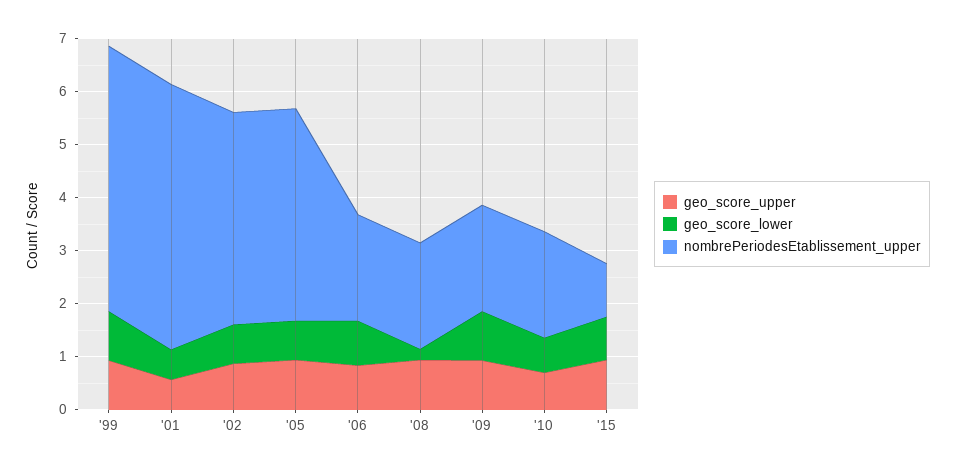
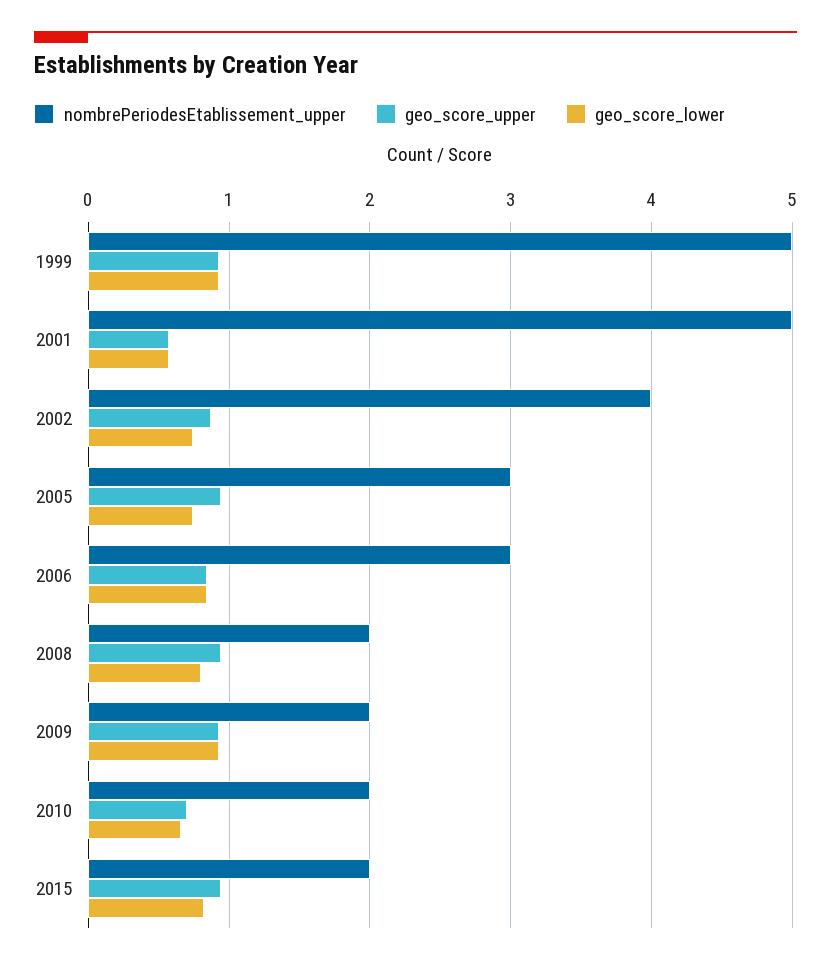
nombrePeriodesEtablissement_upper, '05: 4 -> 3
nombrePeriodesEtablissement_upper, '06: 2 -> 3
geo_score_lower, '08: 0.2 -> 0.8
nombrePeriodesEtablissement_upper, '15: 1 -> 2

